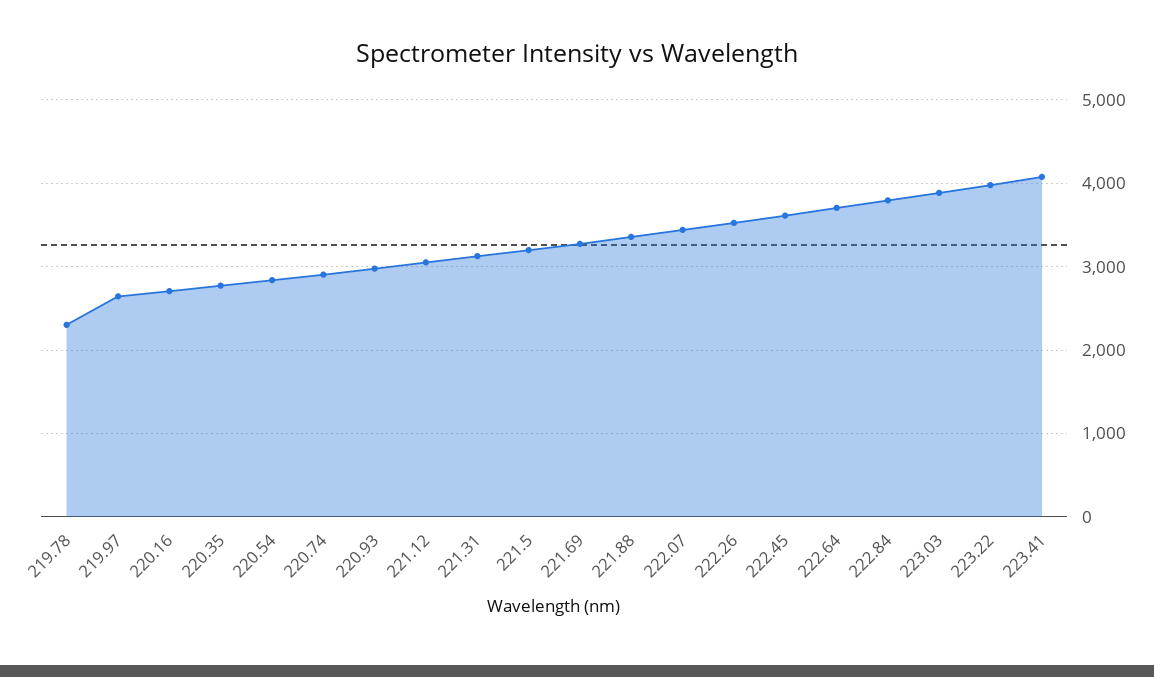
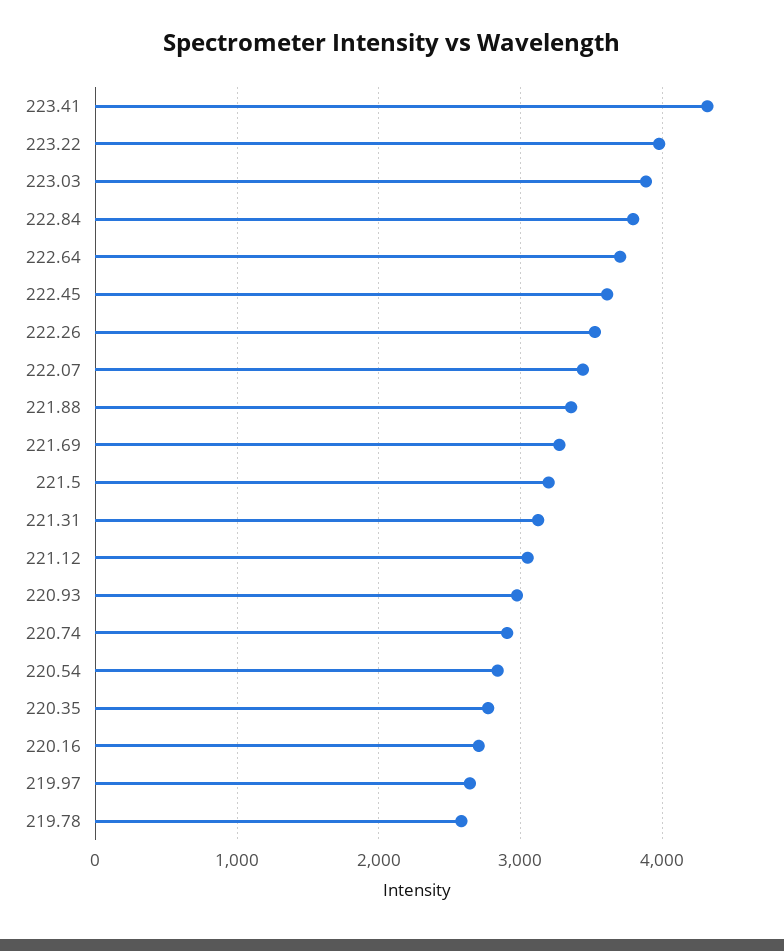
219.78: 2300 -> 2600
223.41: 4100 -> 4300

